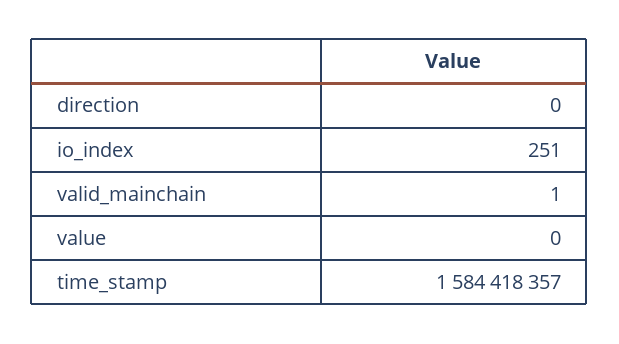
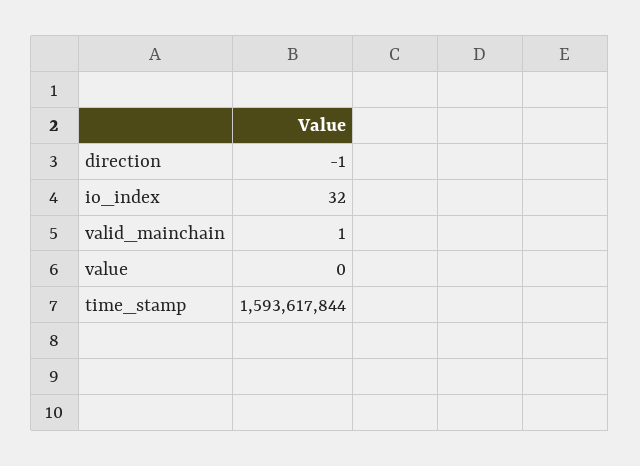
direction: 0 -> -1
io_index: 251 -> 32
time_stamp: 1584418357 -> 1593617844

